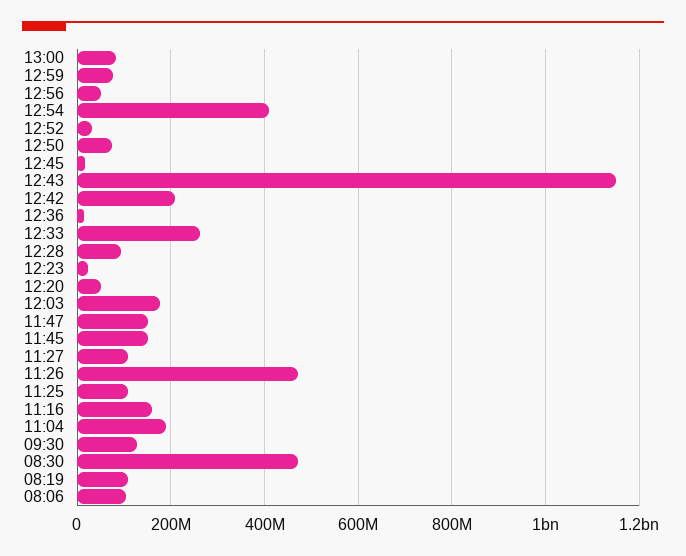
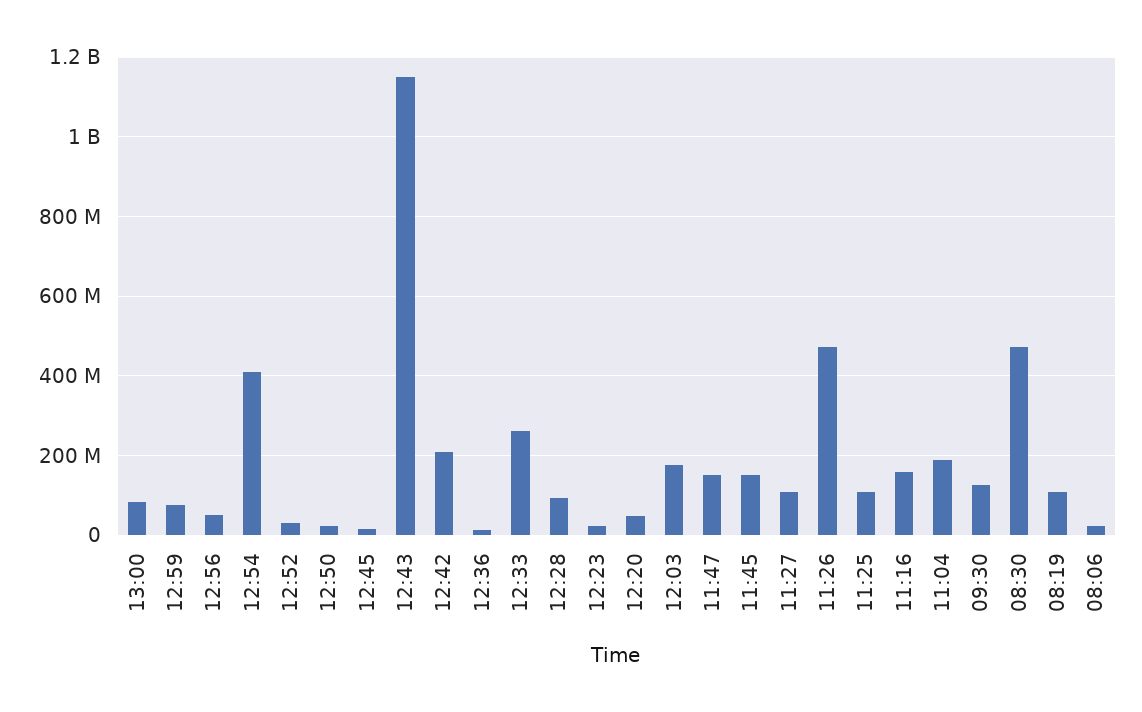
12:50: 80000000 -> 20000000
08:06: 100000000 -> 20000000

